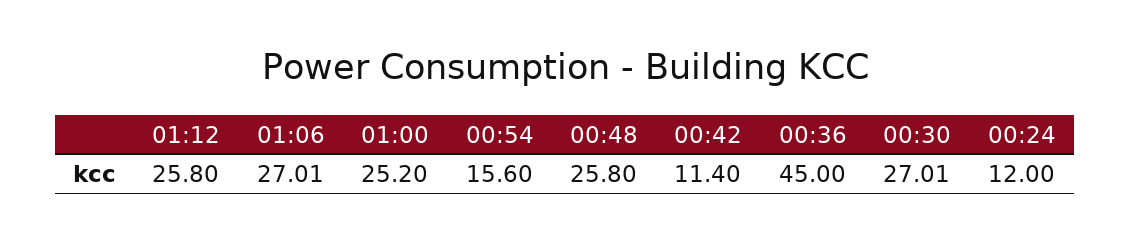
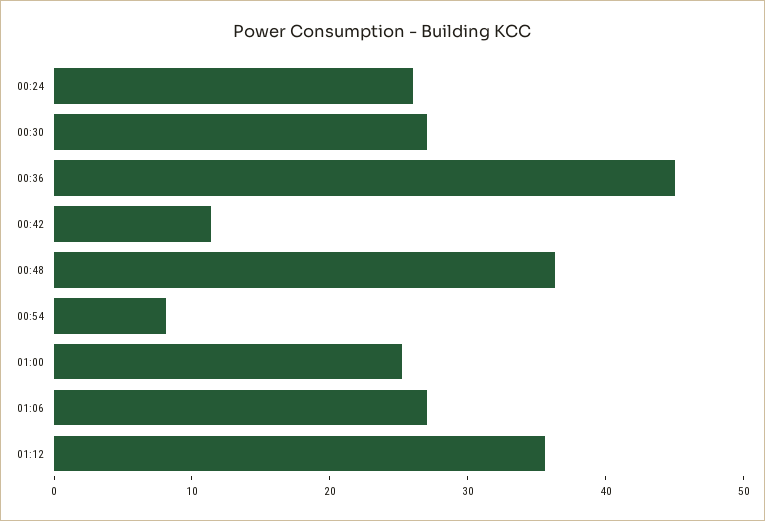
01:12: 25.8 -> 36
00:54: 15.6 -> 8
00:48: 25.8 -> 36
00:24: 12 -> 26

